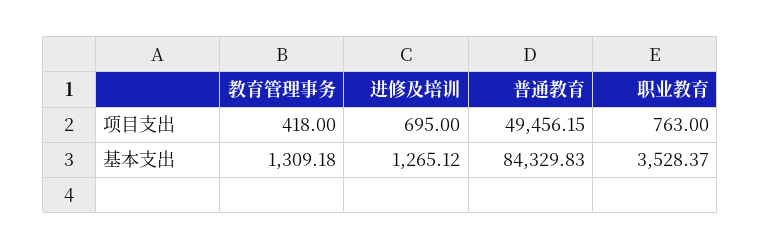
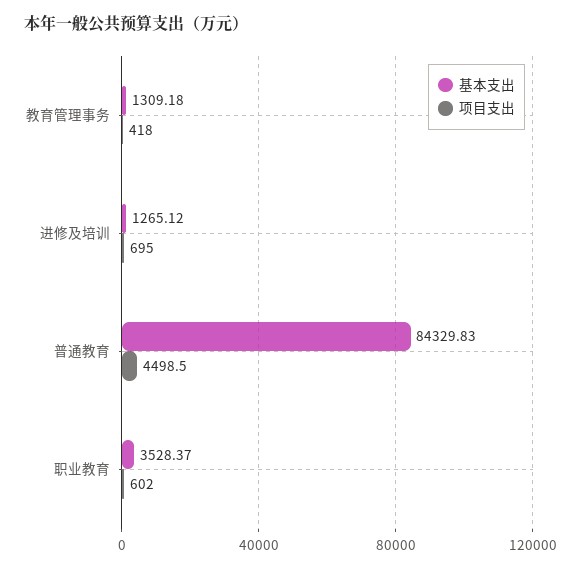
项目支出, 普通教育: 49456.15 -> 4498.5
项目支出, 职业教育: 763 -> 602

